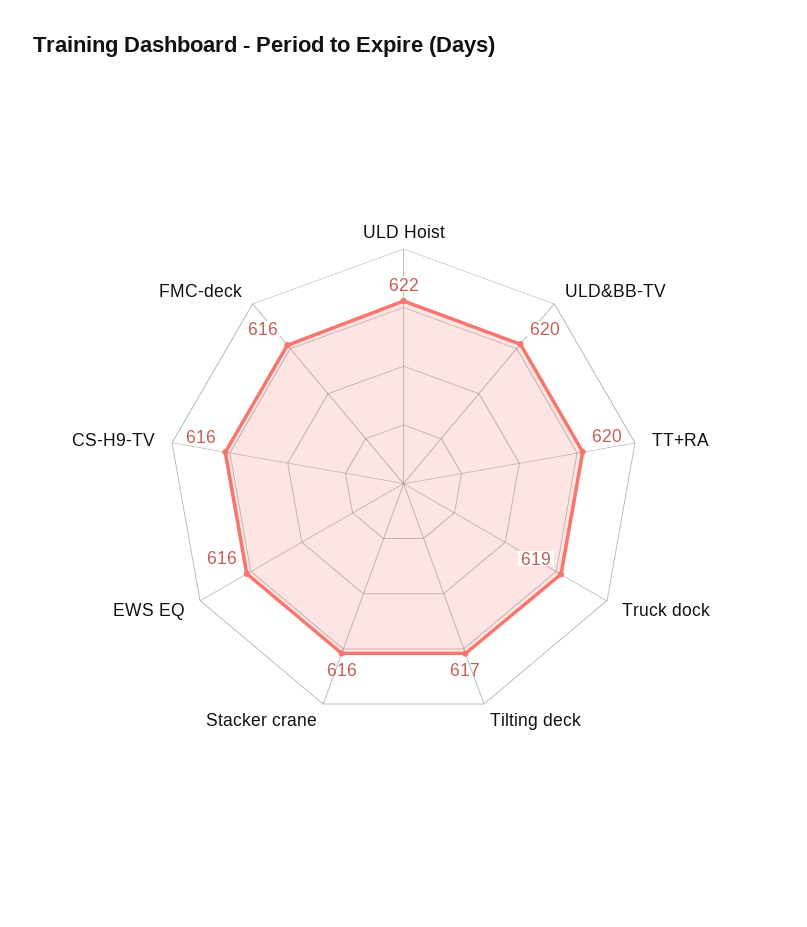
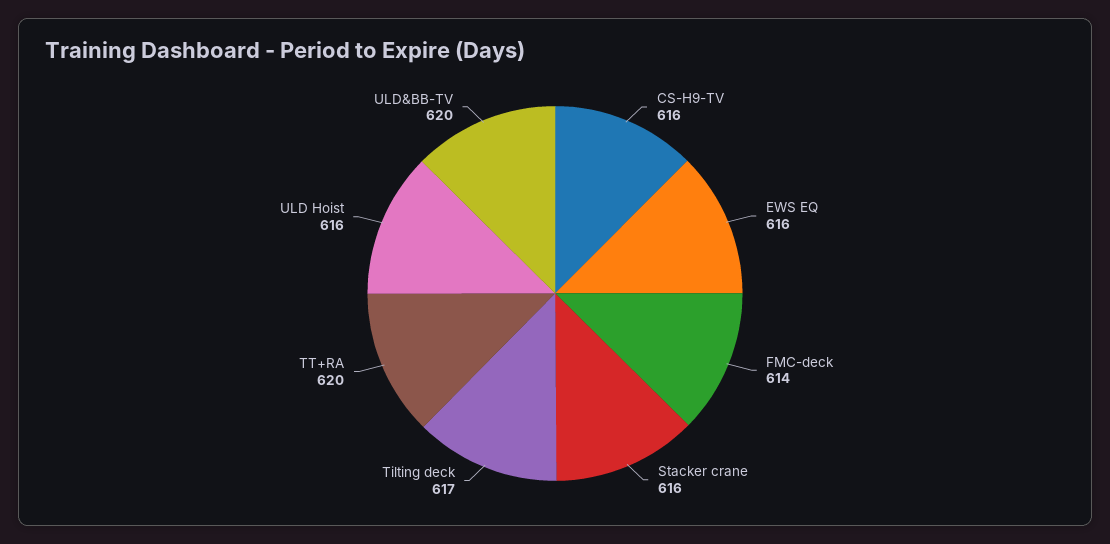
ULD Hoist: 622 -> 616
Truck dock: 619 -> none
FMC-deck: 616 -> 614

